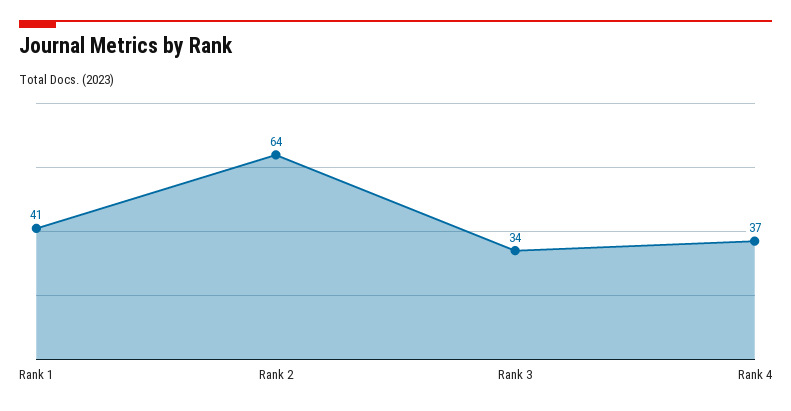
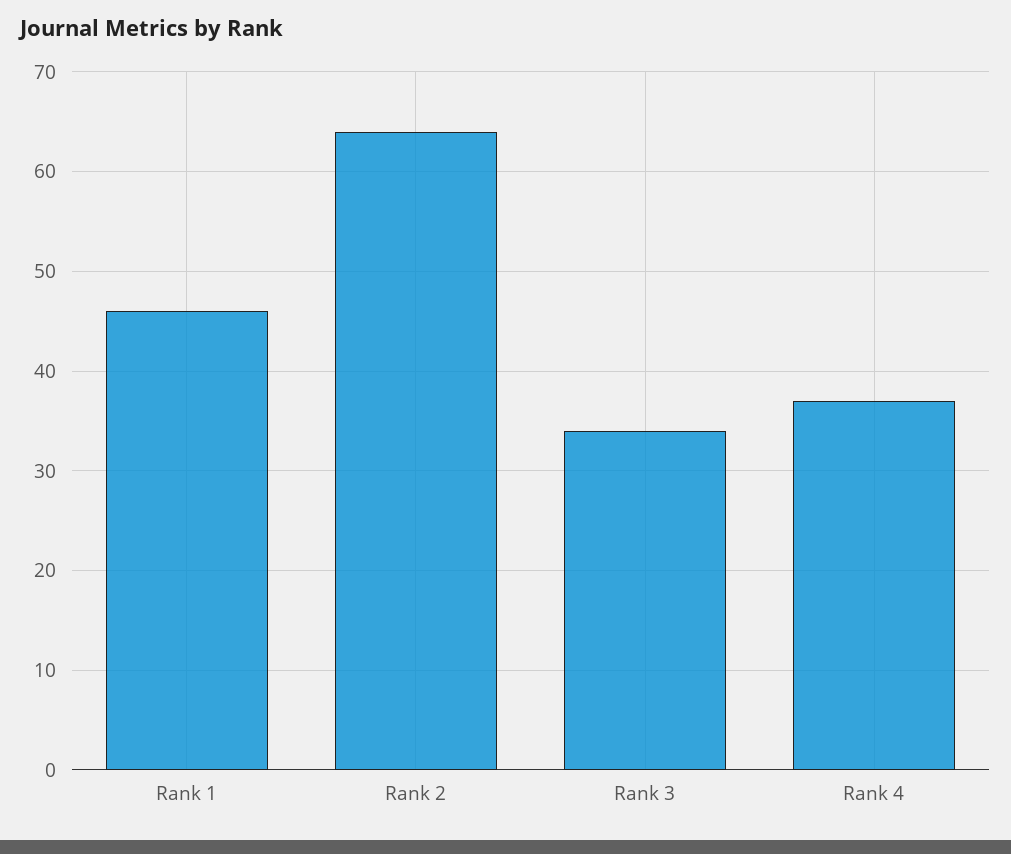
Rank 1: 41 -> 46

